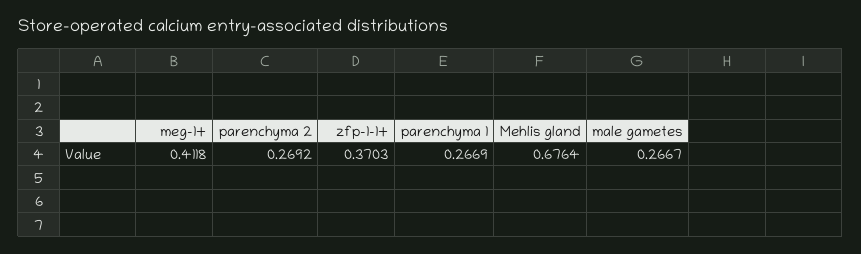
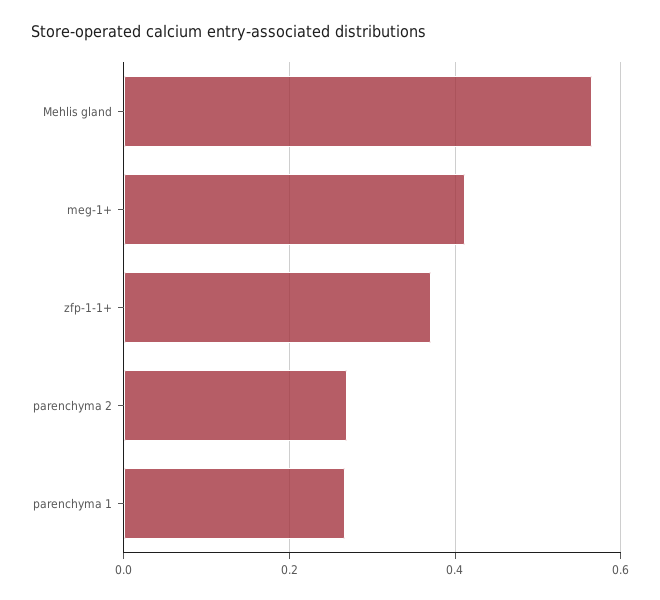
Mehlis gland: 0.6764 -> 0.56
male gametes: 0.2667 -> none

